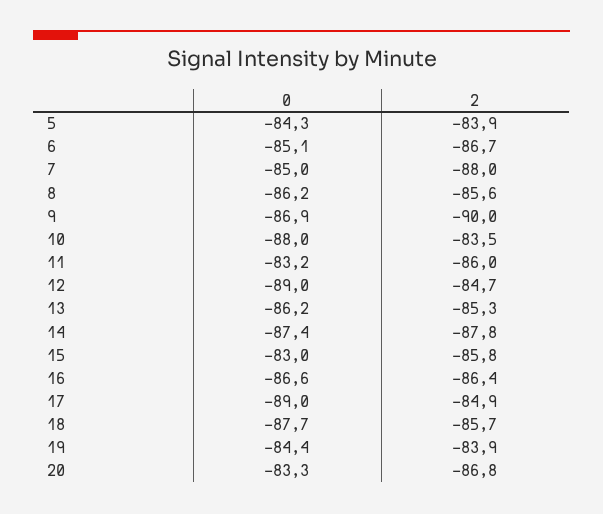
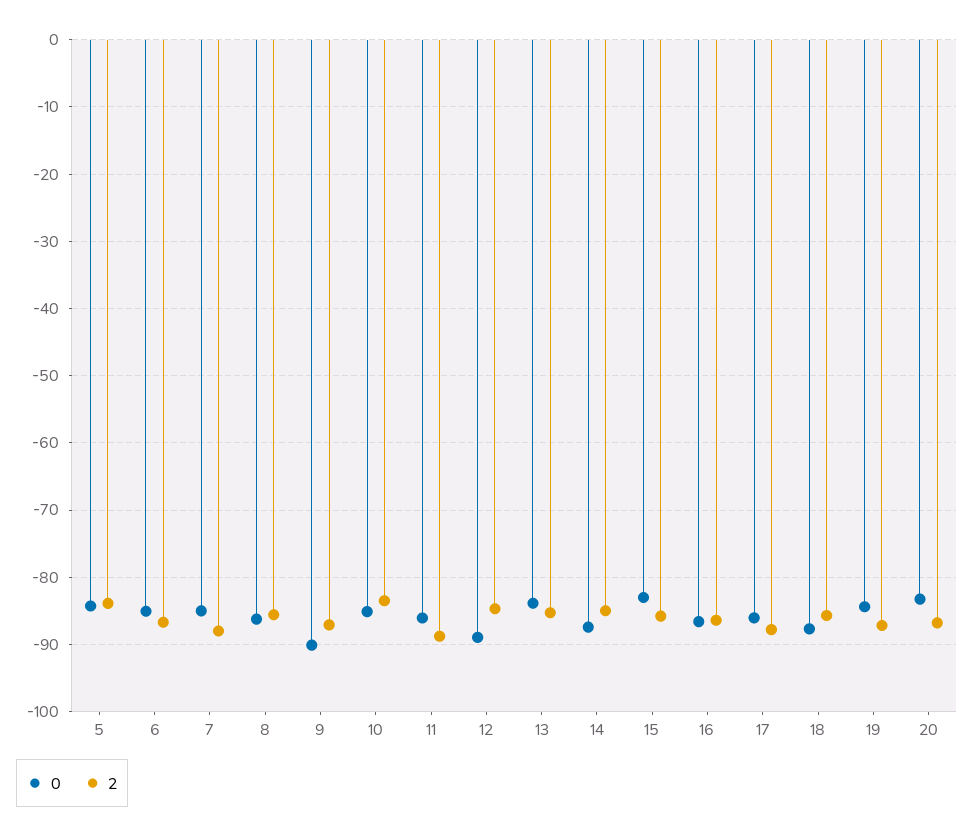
0, 9: -86.9 -> -90
2, 9: -90 -> -87
0, 10: -88 -> -85
0, 11: -83.2 -> -86
2, 11: -86 -> -89
0, 13: -86.2 -> -84
2, 14: -87.8 -> -85
0, 17: -89 -> -86
2, 17: -84.9 -> -88
2, 19: -83.9 -> -87

